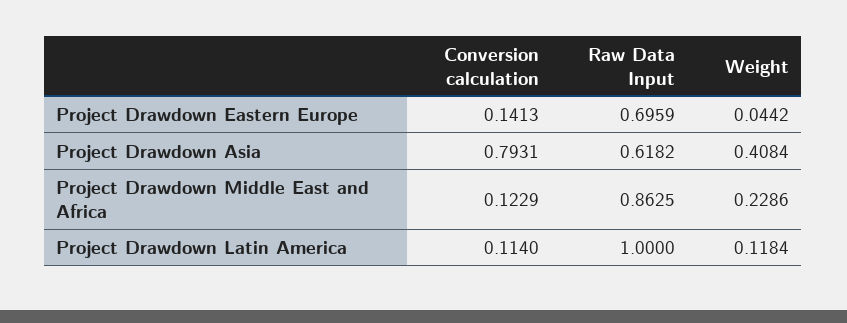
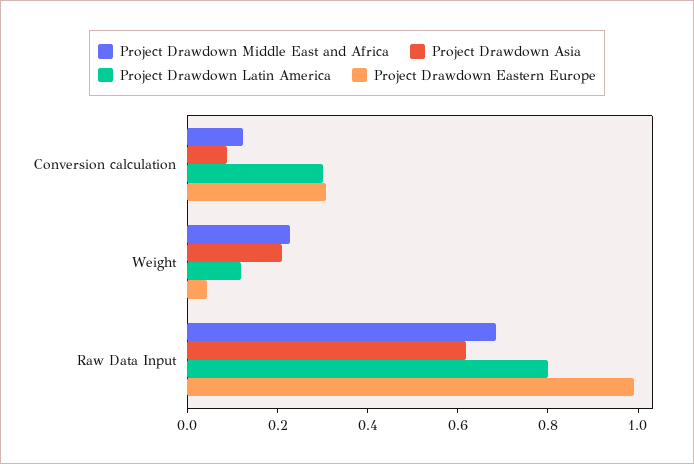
Project Drawdown Eastern Europe, Conversion calculation: 0.1413 -> 0.3
Project Drawdown Eastern Europe, Raw Data Input: 0.6959 -> 1
Project Drawdown Asia, Conversion calculation: 0.7931 -> 0.1
Project Drawdown Asia, Weight: 0.4084 -> 0.2
Project Drawdown Middle East and Africa, Raw Data Input: 0.8625 -> 0.7
Project Drawdown Latin America, Conversion calculation: 0.114 -> 0.3
Project Drawdown Latin America, Raw Data Input: 1 -> 0.8

